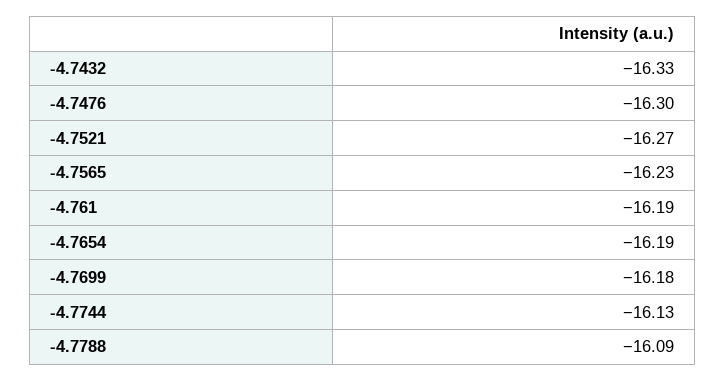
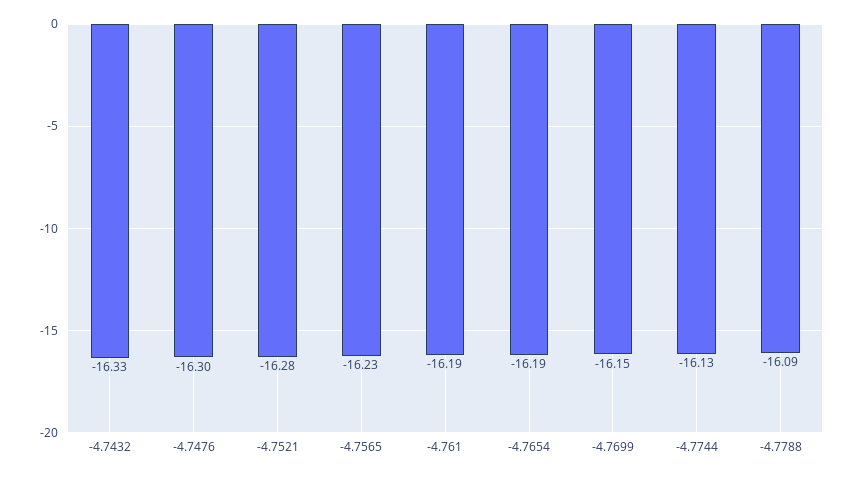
-4.7521: -16.27 -> -16.28
-4.7699: -16.18 -> -16.15

